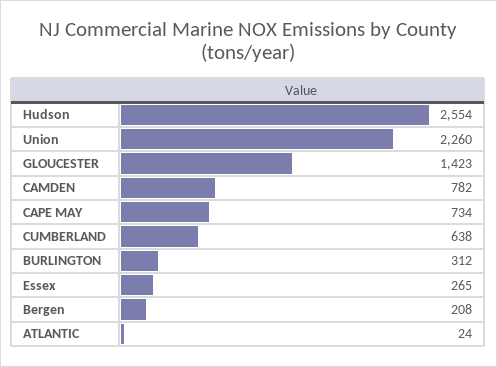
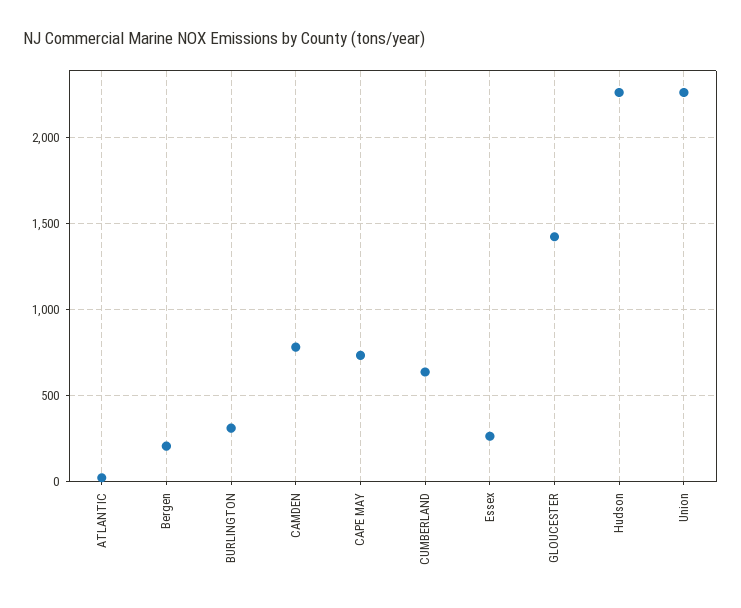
Hudson: 2554 -> 2250

